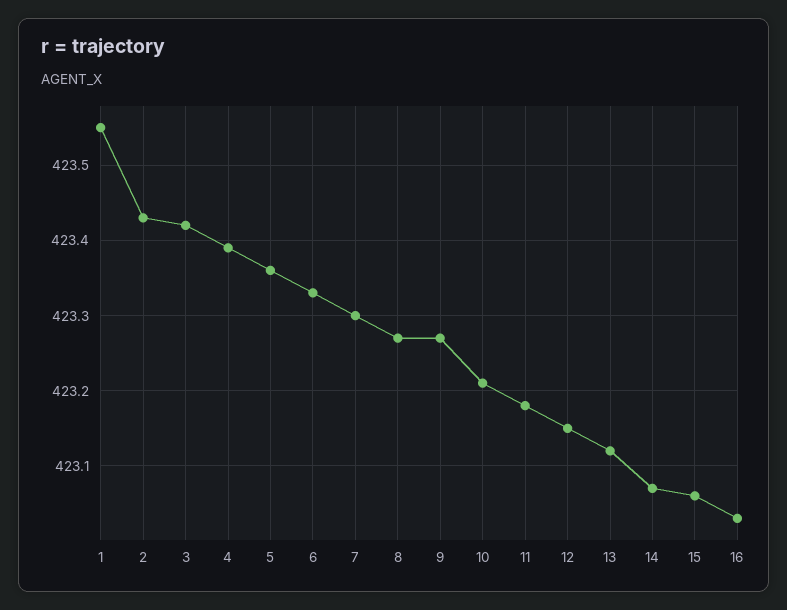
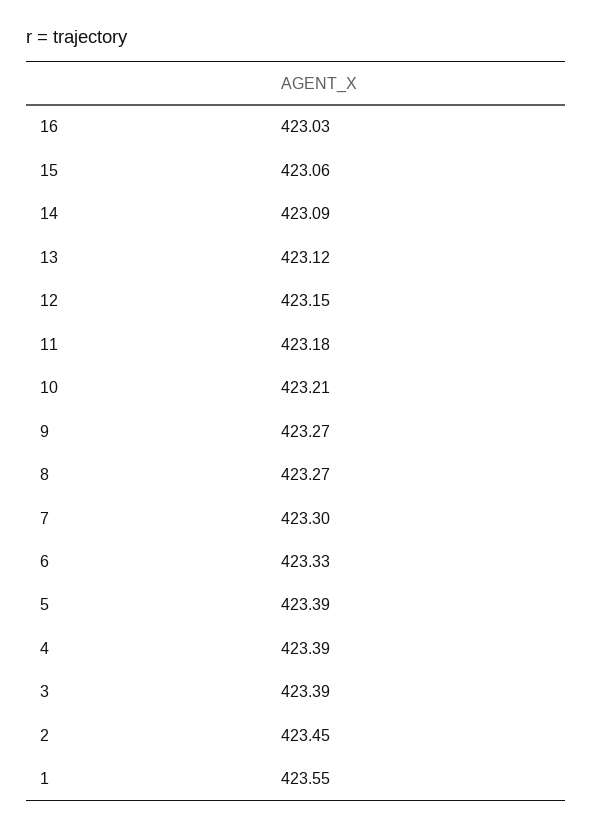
2: 423.43 -> 423.45
3: 423.42 -> 423.39
5: 423.36 -> 423.39
14: 423.07 -> 423.09

